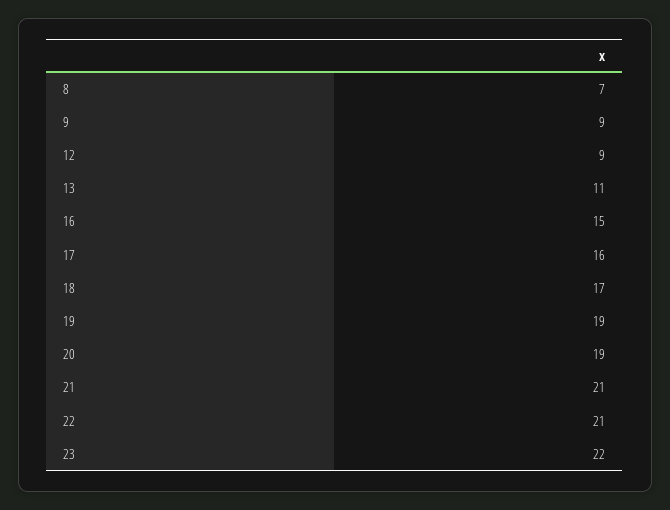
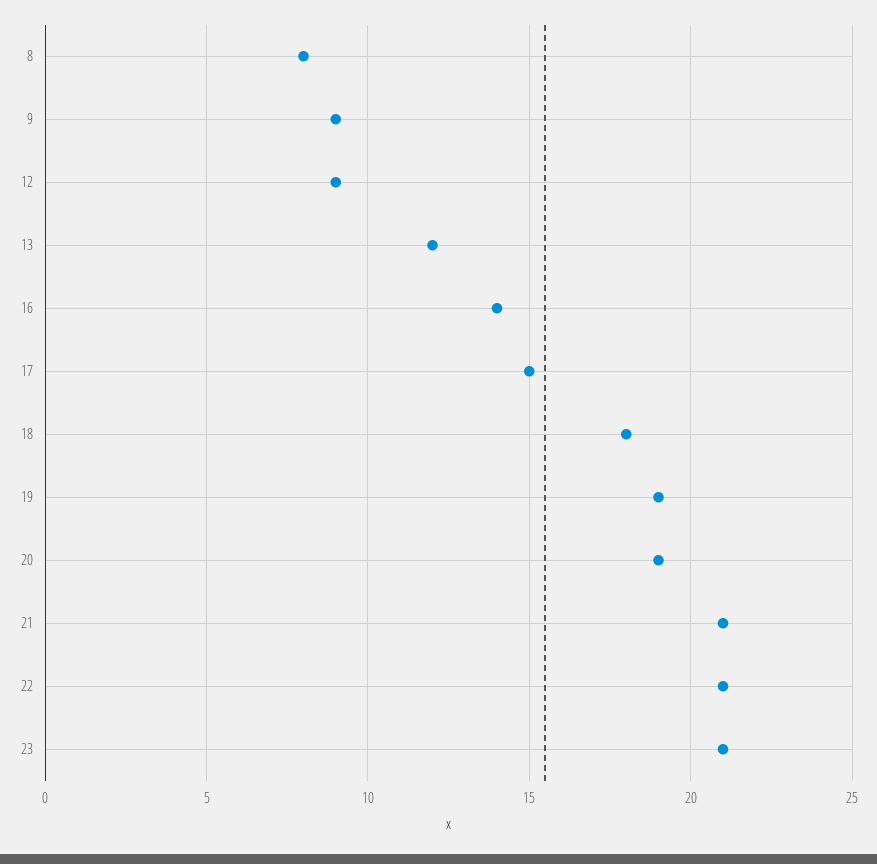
8: 7 -> 8
13: 11 -> 12
16: 15 -> 14
17: 16 -> 15
18: 17 -> 18
23: 22 -> 21

